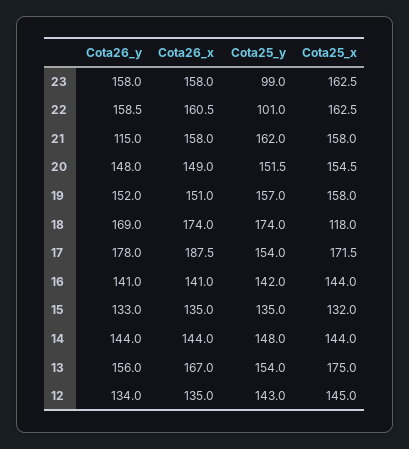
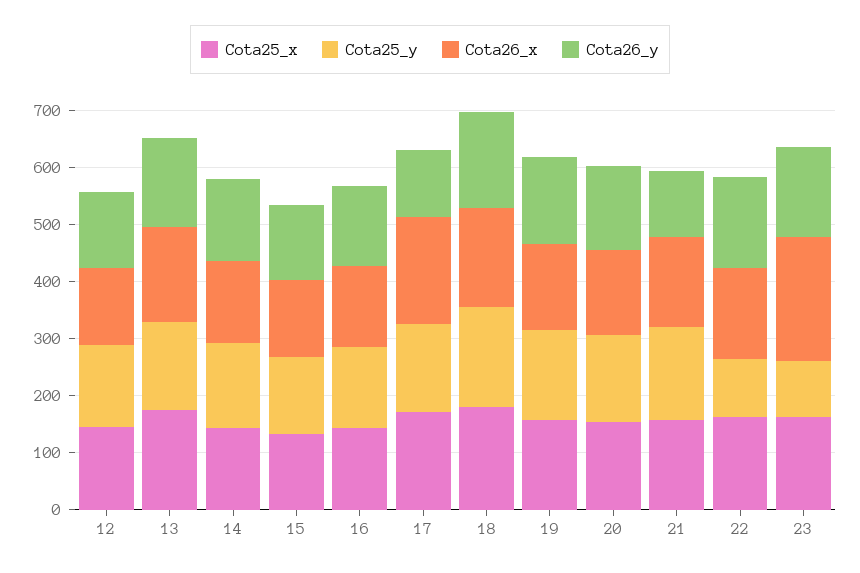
Cota26_x, 23: 158 -> 220
Cota25_x, 18: 118 -> 180
Cota26_y, 17: 178 -> 120

